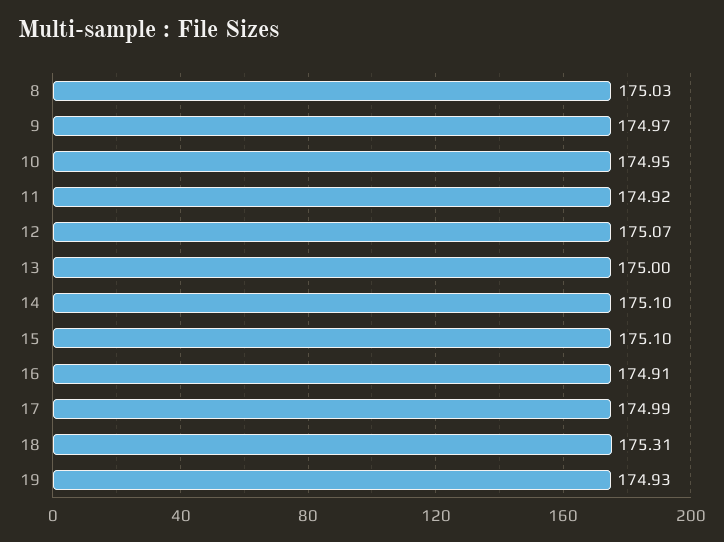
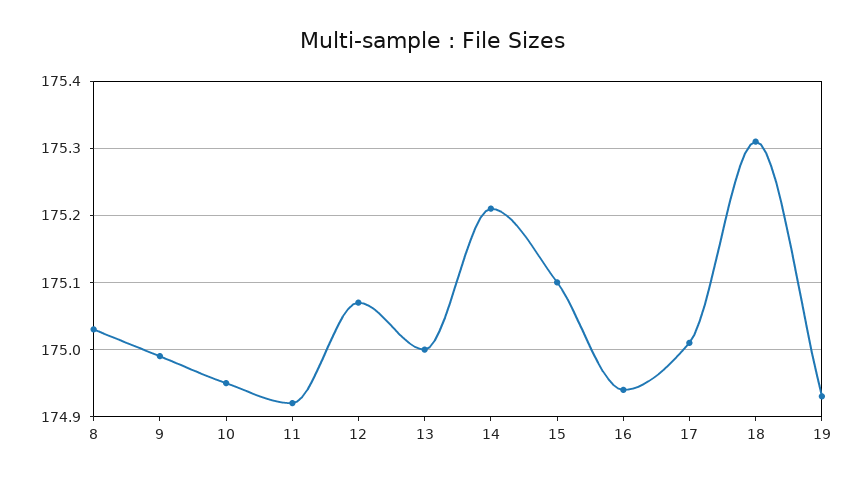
9: 174.97 -> 174.99
14: 175.1 -> 175.21
16: 174.91 -> 174.94
17: 174.99 -> 175.01

